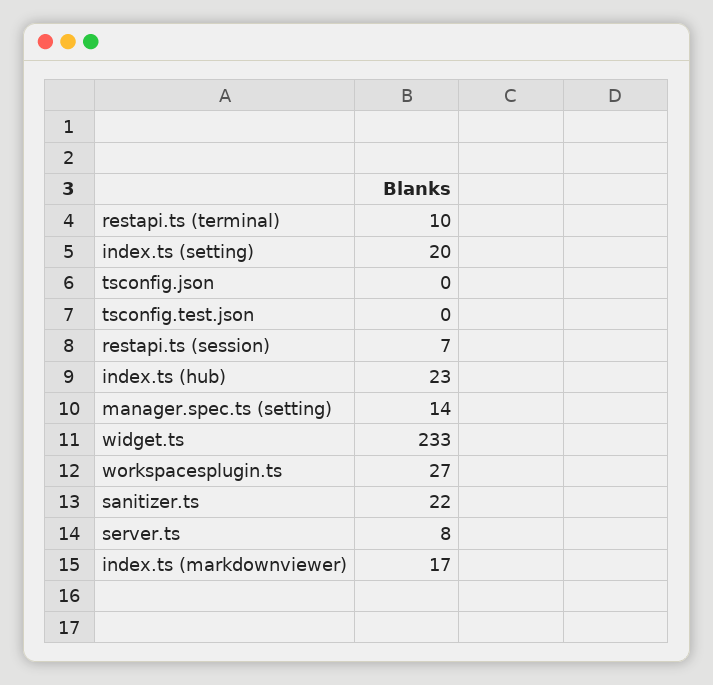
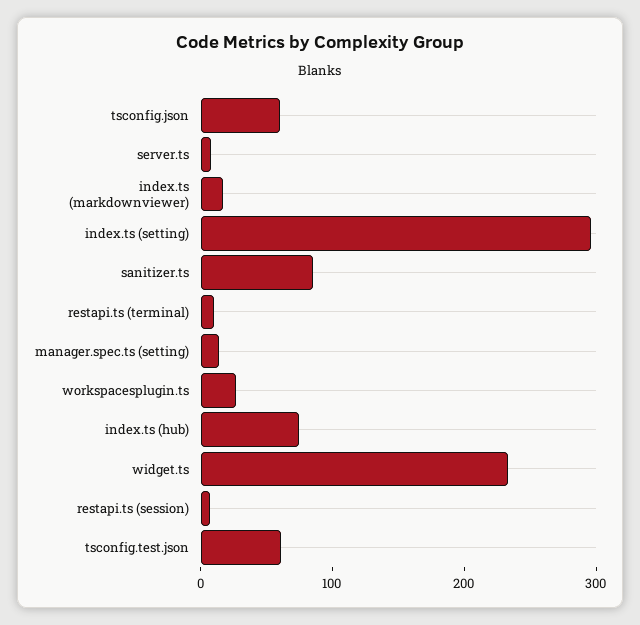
index.ts (setting): 20 -> 300
tsconfig.json: 0 -> 60
tsconfig.test.json: 0 -> 60
index.ts (hub): 23 -> 80
sanitizer.ts: 22 -> 80

